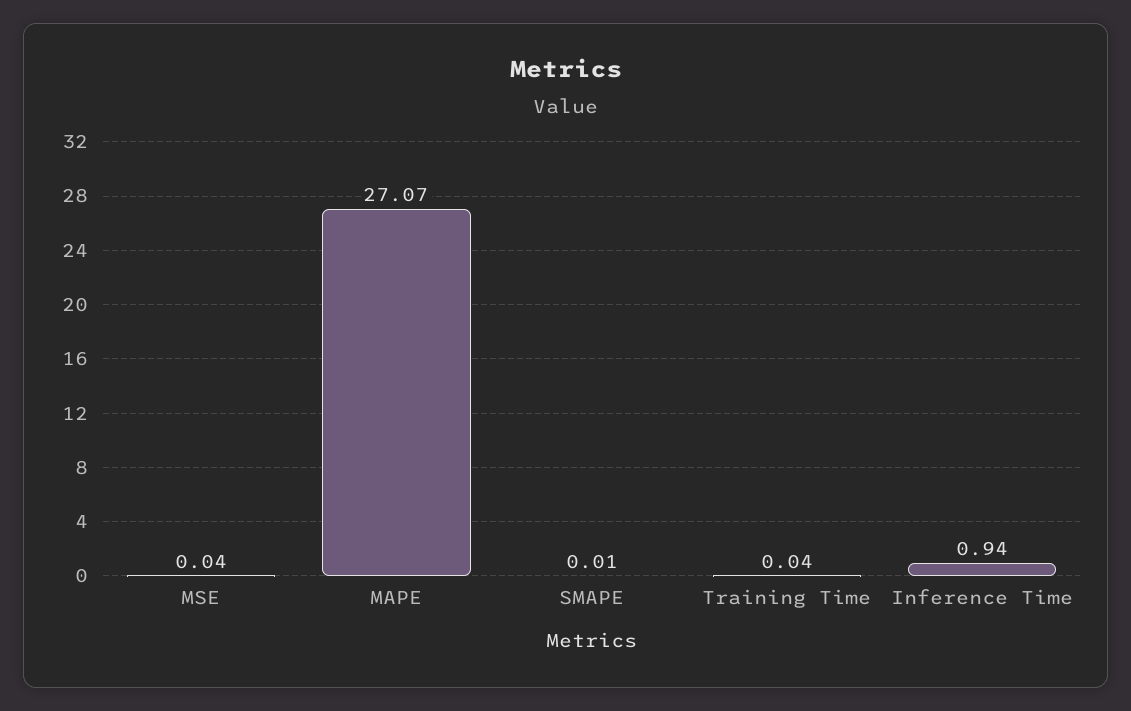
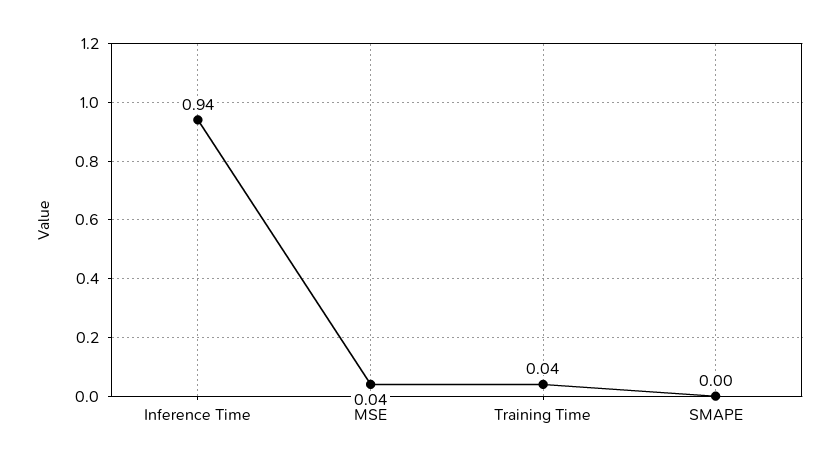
MAPE: 27.07 -> none
SMAPE: 0.01 -> 0

